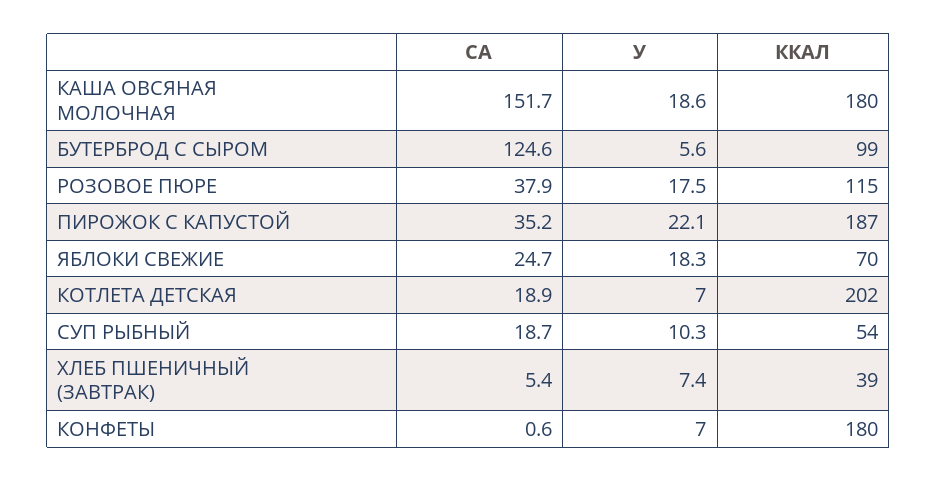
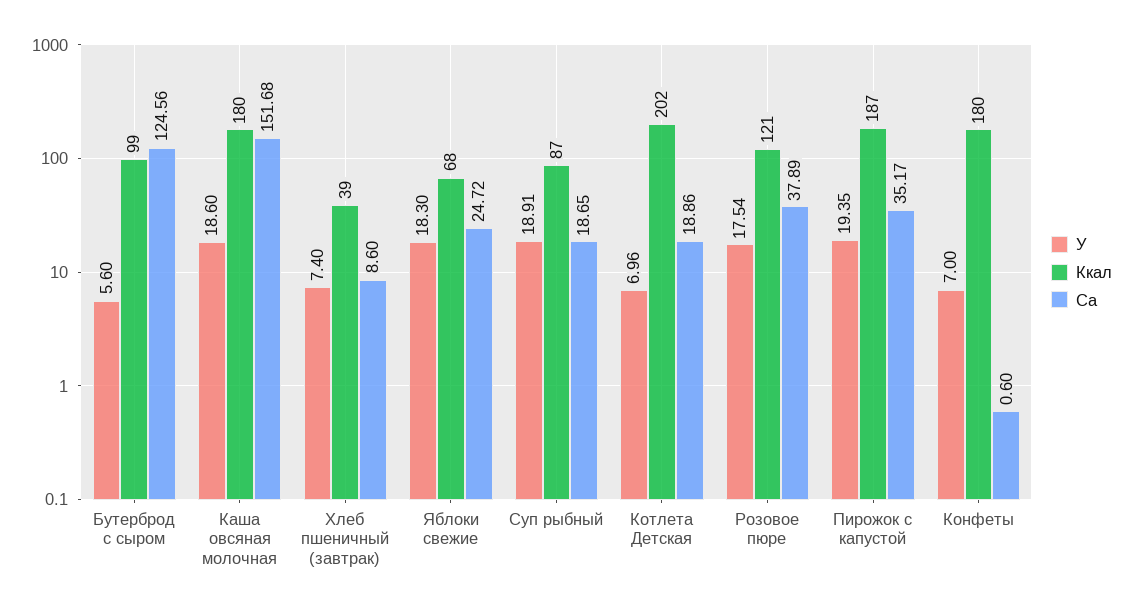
ККАЛ, РОЗОВОЕ ПЮРЕ: 115 -> 121
У, ПИРОЖОК С КАПУСТОЙ: 22.1 -> 19.35
ККАЛ, ЯБЛОКИ СВЕЖИЕ: 70 -> 68
У, СУП РЫБНЫЙ: 10.3 -> 18.91
ККАЛ, СУП РЫБНЫЙ: 54 -> 87
CA, ХЛЕБ ПШЕНИЧНЫЙ (ЗАВТРАК): 5.4 -> 8.6

